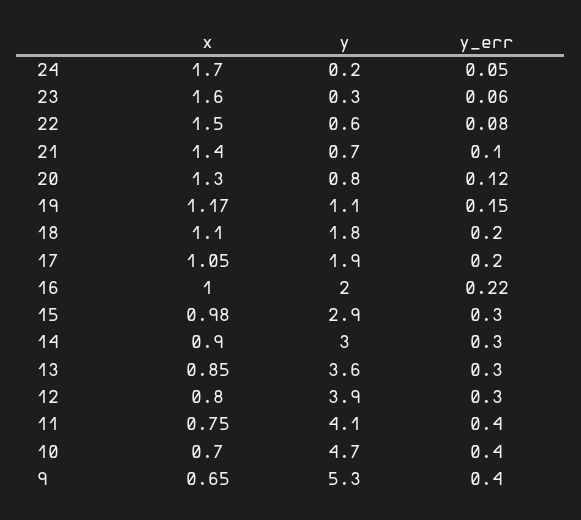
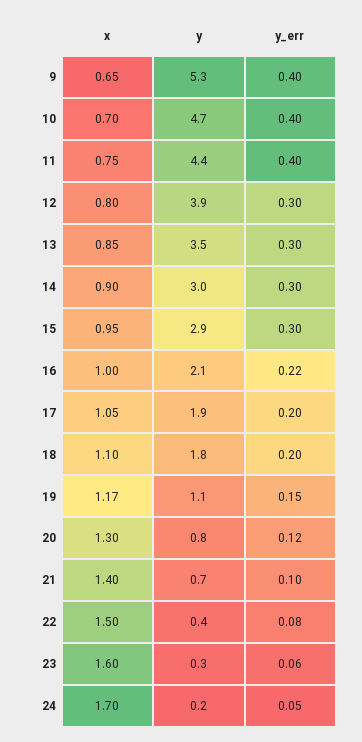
y, 22: 0.6 -> 0.4
y, 16: 2 -> 2.1
x, 15: 0.98 -> 0.95
y, 13: 3.6 -> 3.5
y, 11: 4.1 -> 4.4

